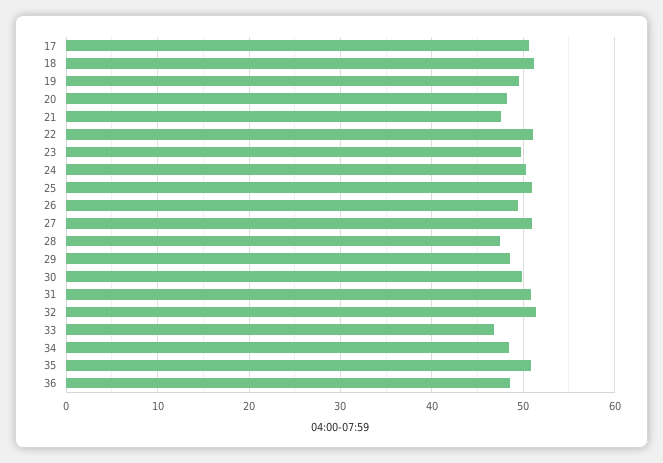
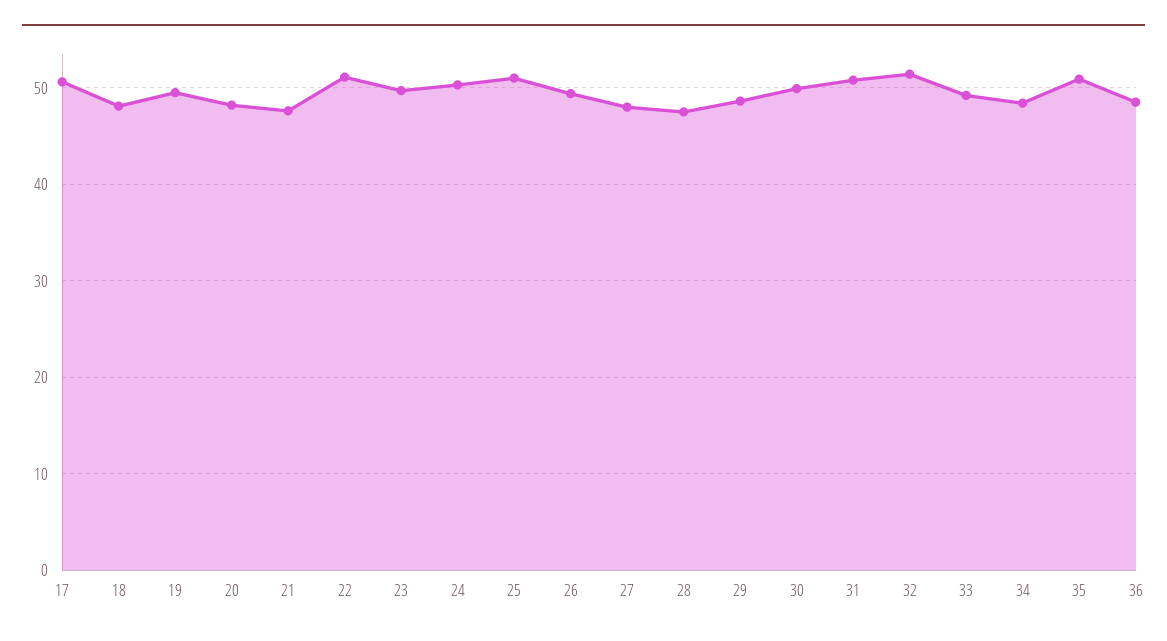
18: 51 -> 48
27: 51 -> 48
33: 47 -> 49

